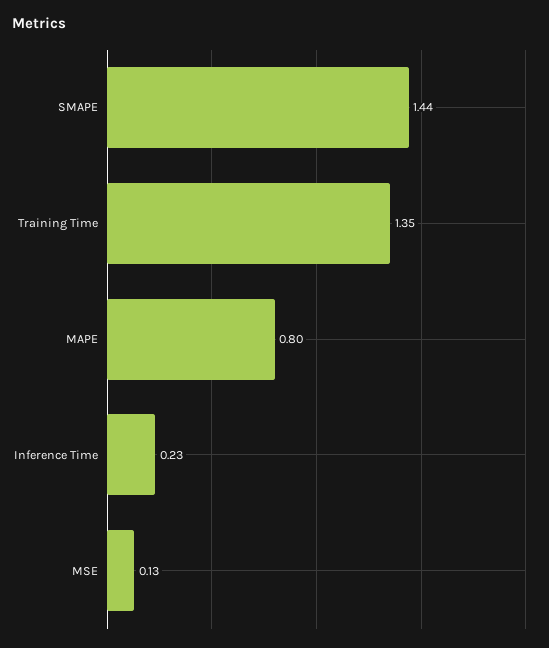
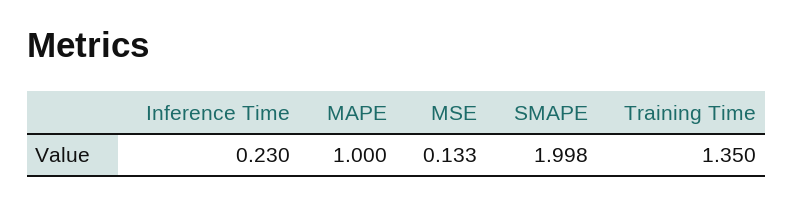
SMAPE: 1.44 -> 1.998
MAPE: 0.8 -> 1

